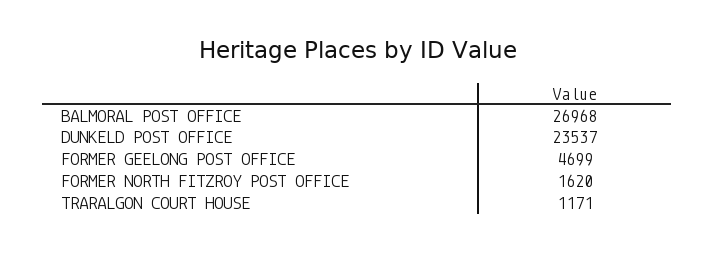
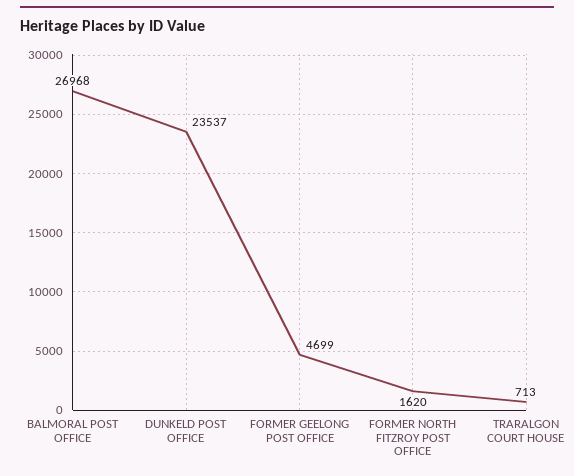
TRARALGON COURT HOUSE: 1171 -> 713

